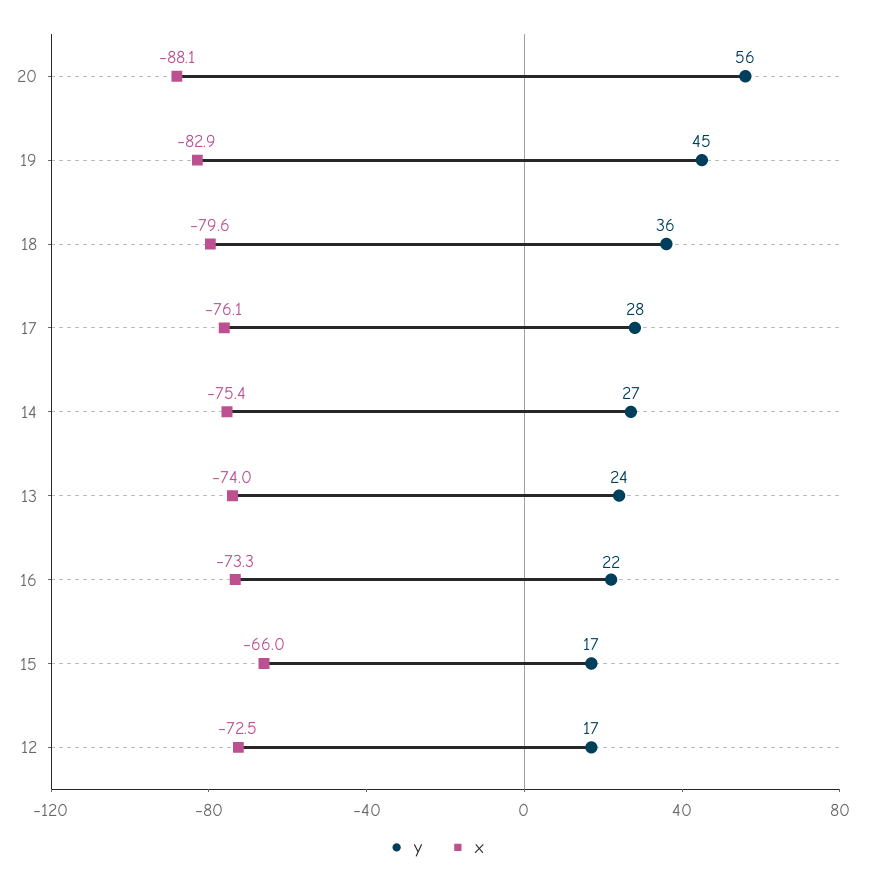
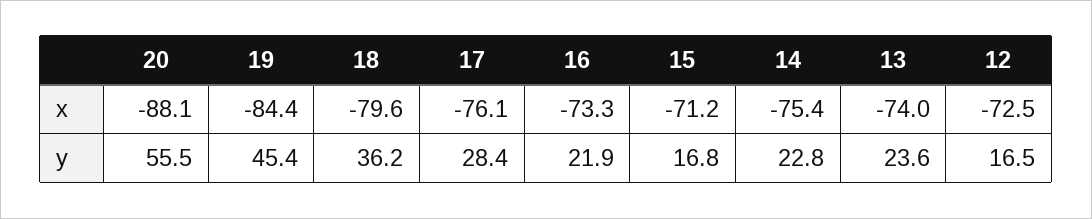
x, 19: -82.9 -> -84.4
y, 14: 27 -> 22.8
x, 15: -66 -> -71.2

